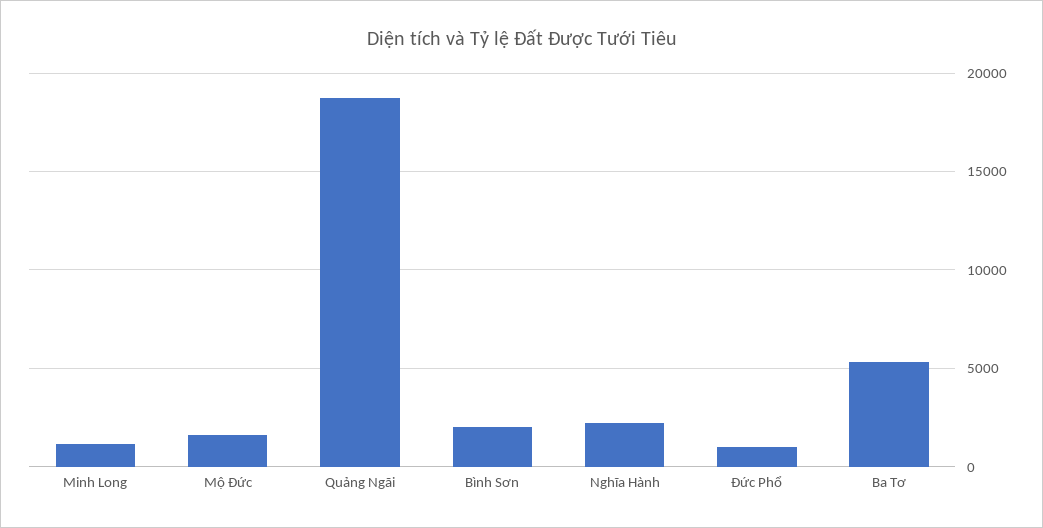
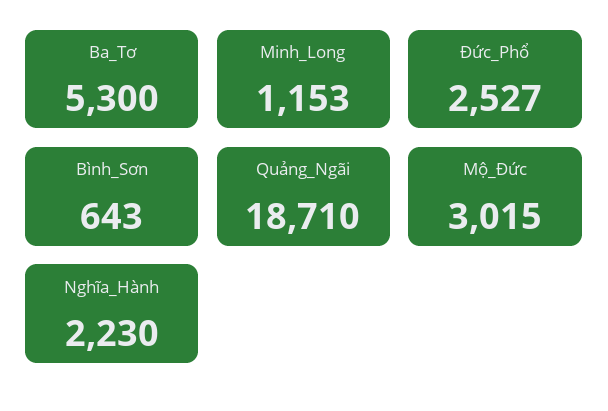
Mộ Đức: 1500 -> 3015
Bình Sơn: 2000 -> 643
Đức Phổ: 1000 -> 2527

